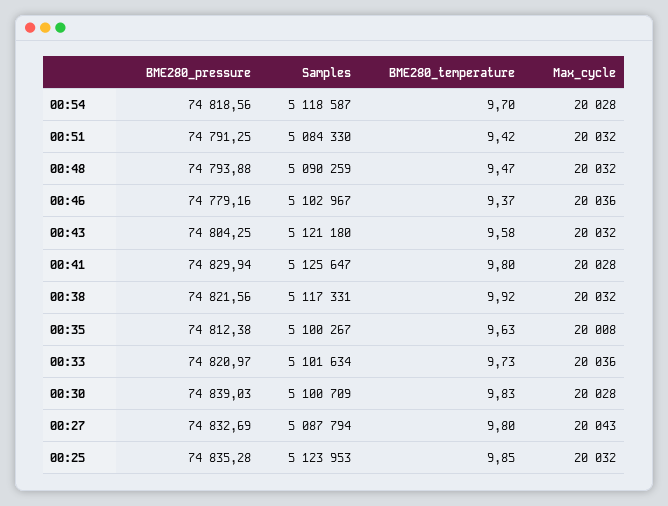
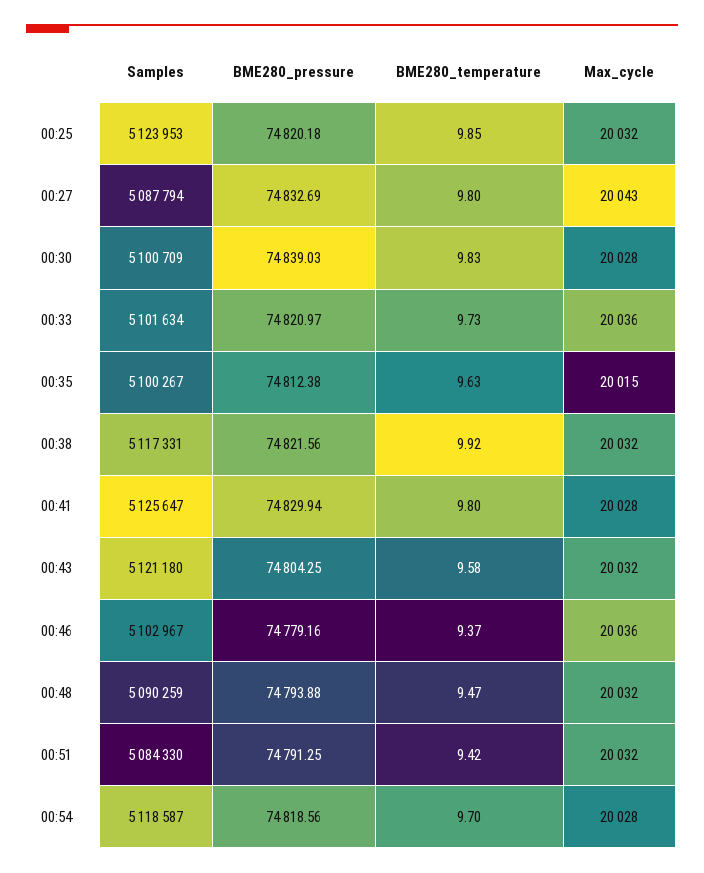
Max_cycle, 00:35: 20008 -> 20015
BME280_pressure, 00:25: 74835.28 -> 74820.18

